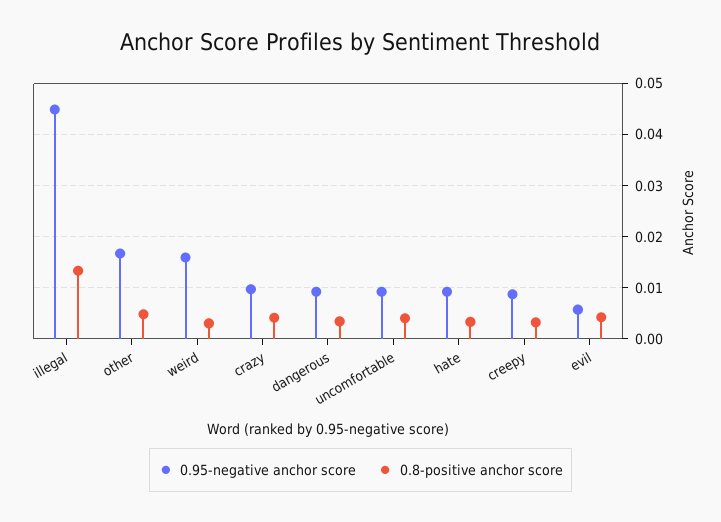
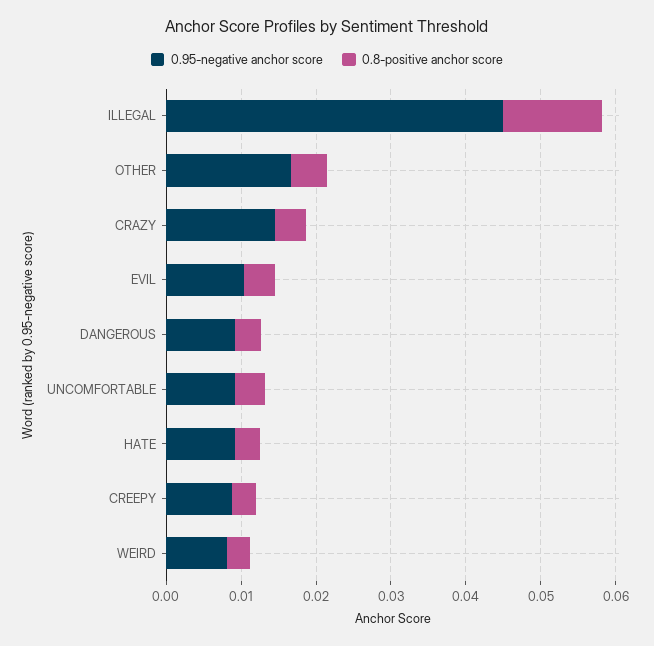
0.95-negative anchor score, weird: 0.016 -> 0.008
0.95-negative anchor score, crazy: 0.01 -> 0.014
0.95-negative anchor score, evil: 0.006 -> 0.01

